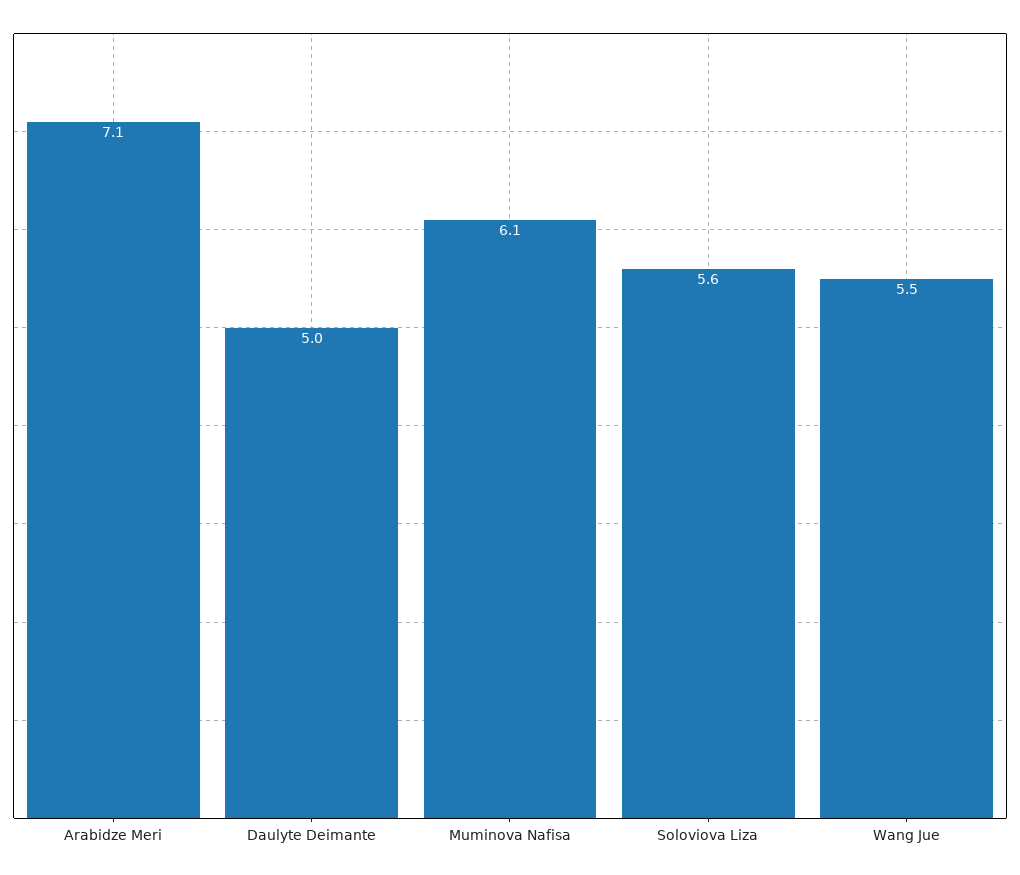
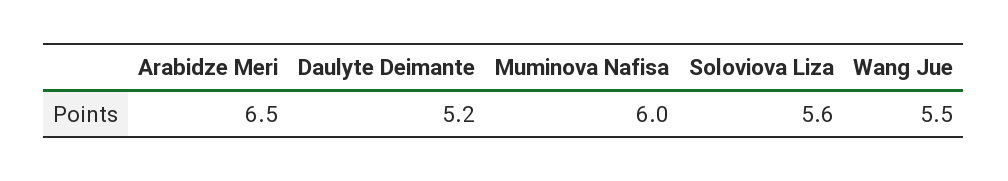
Arabidze Meri: 7.1 -> 6.5
Daulyte Deimante: 5 -> 5.2
Muminova Nafisa: 6.1 -> 6

